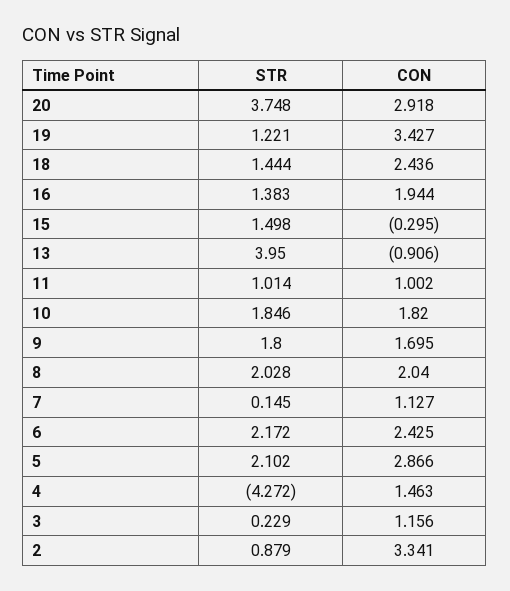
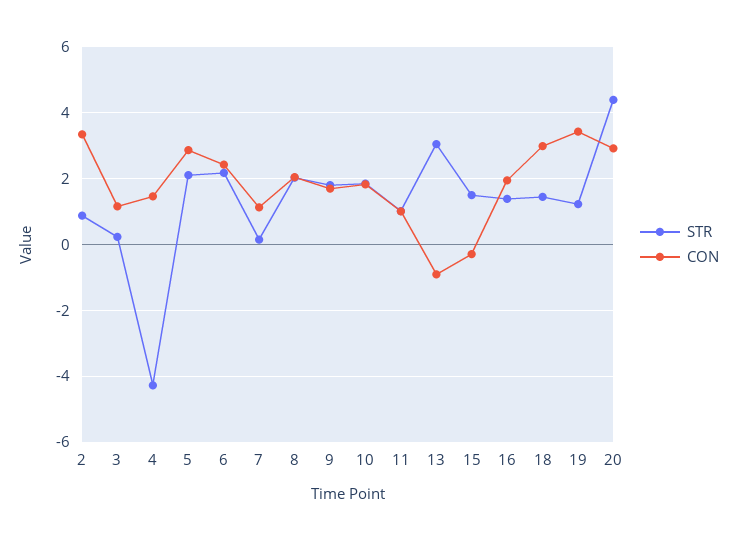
STR, 20: 3.748 -> 4.4
CON, 18: 2.436 -> 3
STR, 13: 3.95 -> 3

